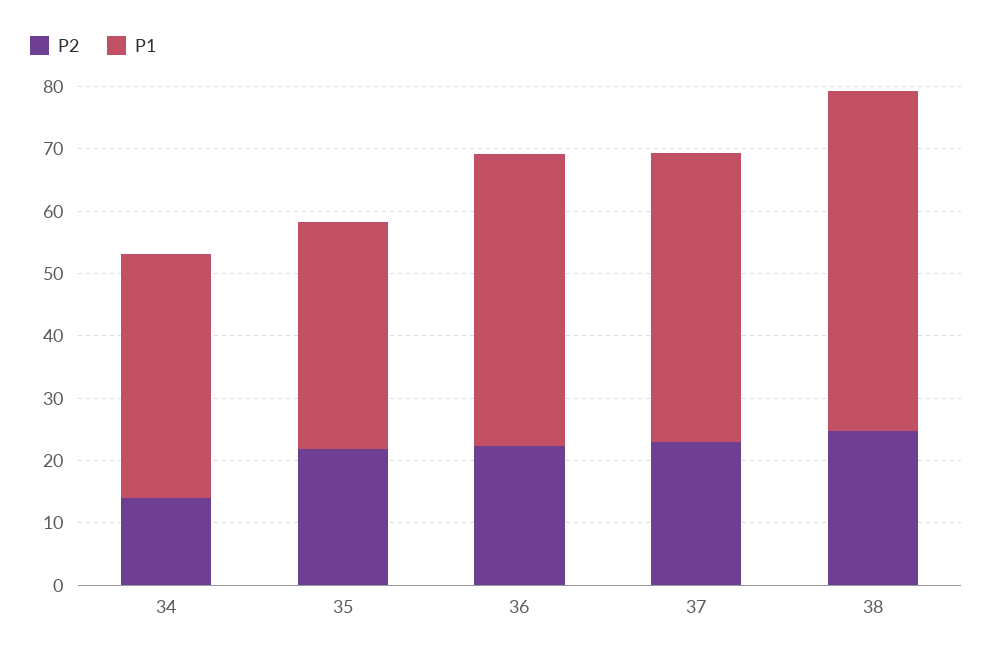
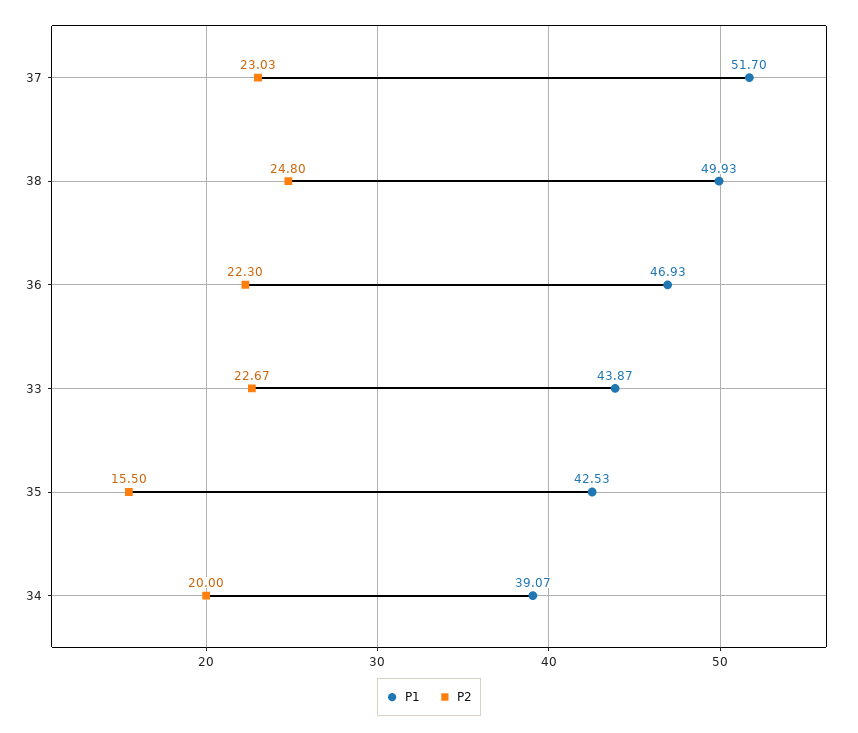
P2, 34: 14 -> 20
P2, 35: 22 -> 15.5
P1, 35: 36 -> 42.53
P1, 37: 46 -> 51.7
P1, 38: 54 -> 49.93
P1, 33: none -> 43.87
P2, 33: none -> 22.67

